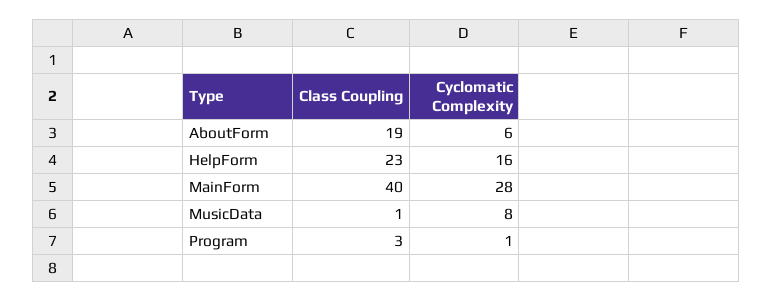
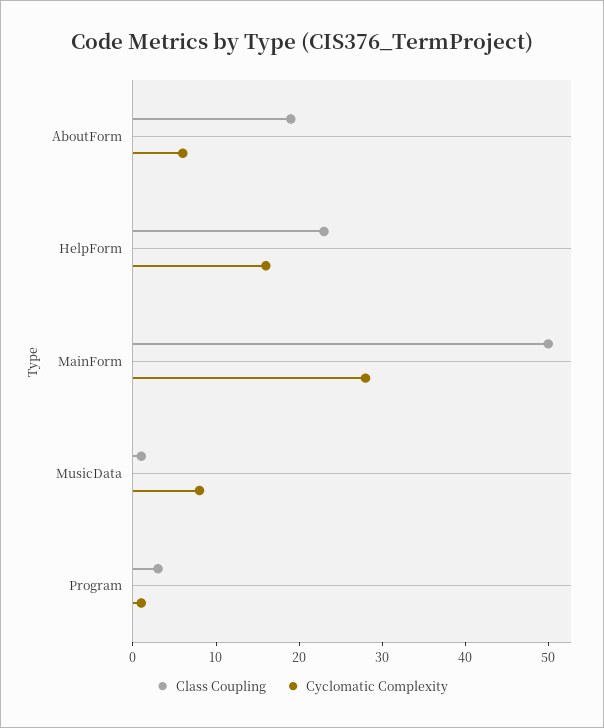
Class Coupling, MainForm: 40 -> 50

